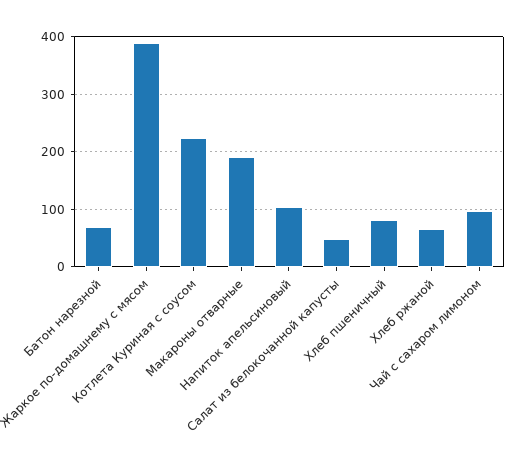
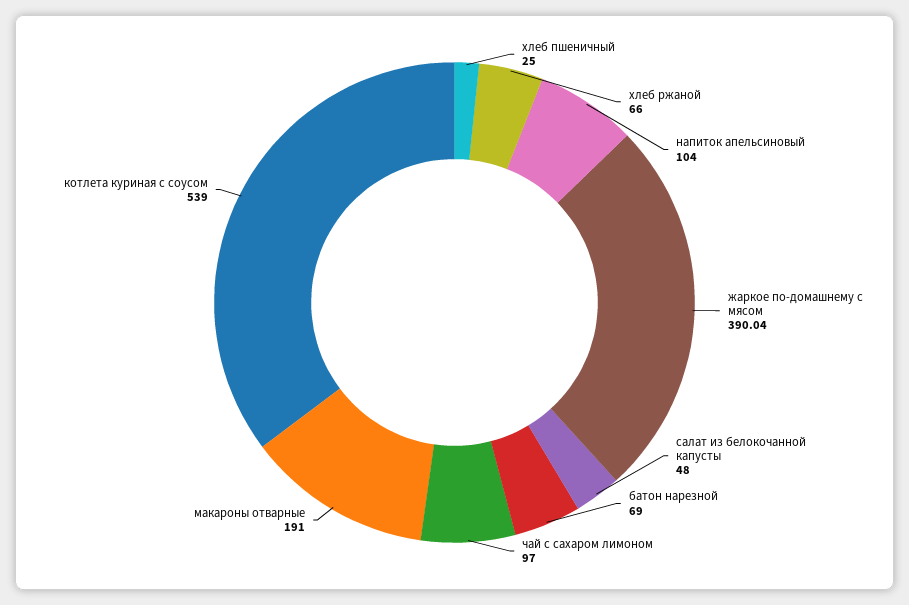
Котлета Куриная с соусом: 220 -> 539
Хлеб пшеничный: 80 -> 25

